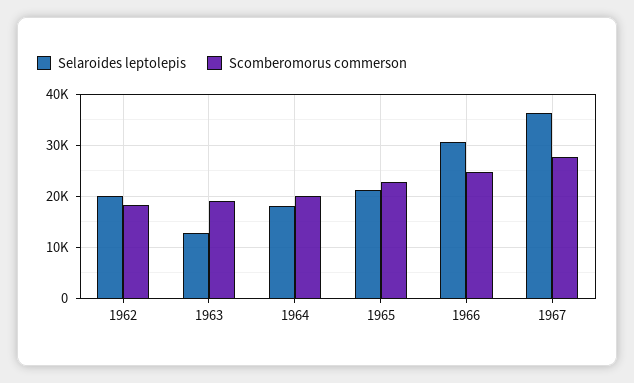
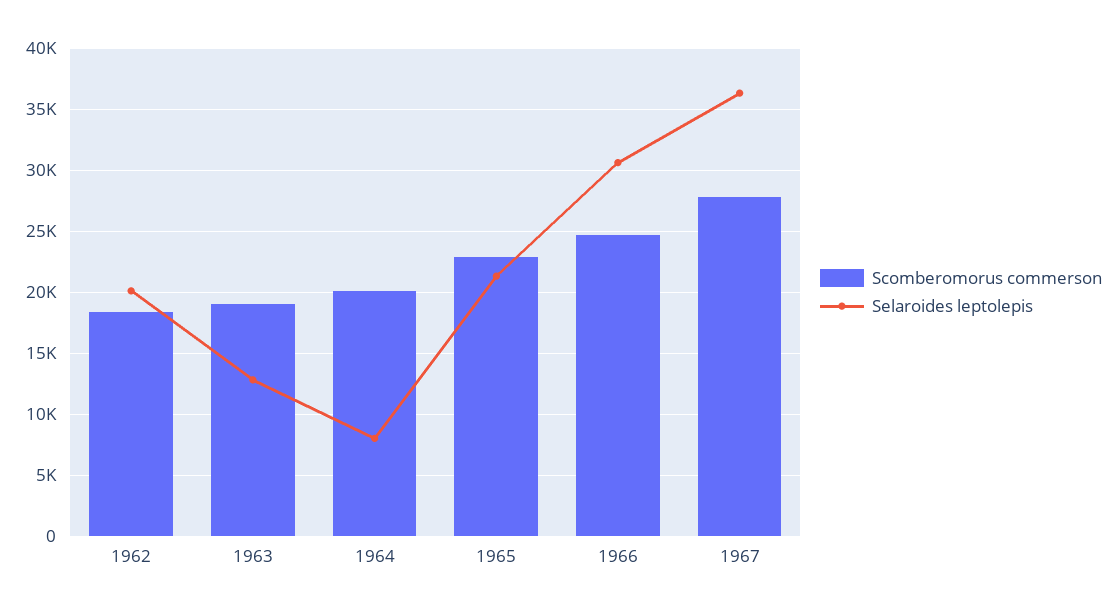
Selaroides leptolepis, 1964: 18000 -> 8000

